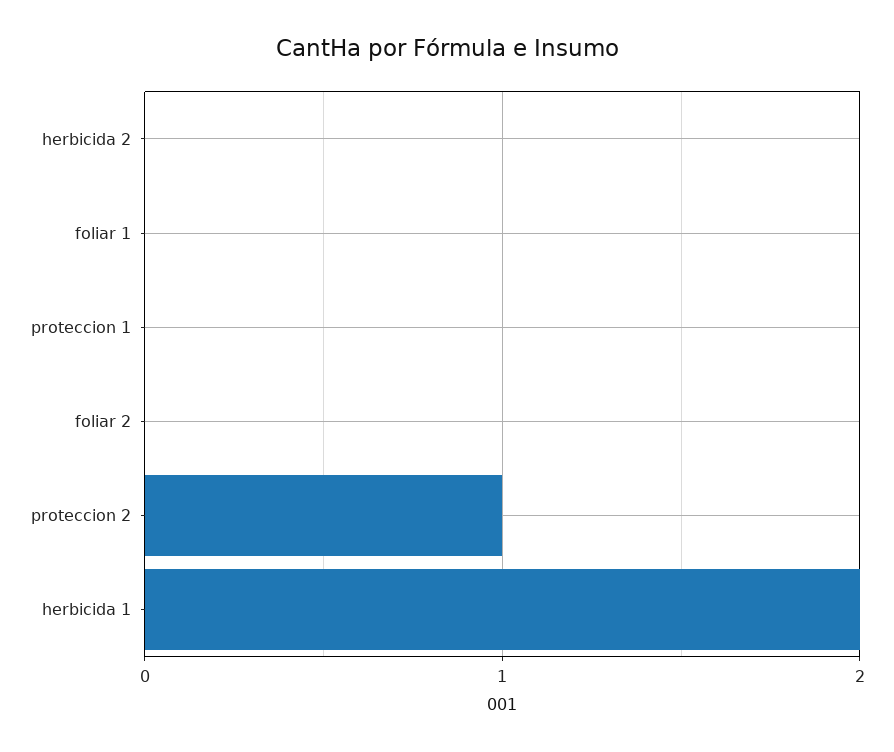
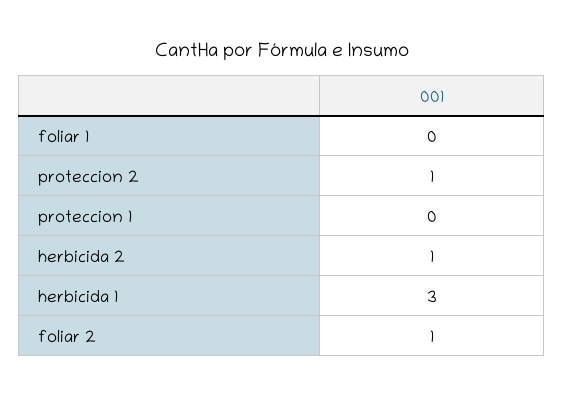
herbicida 2: 0 -> 1
foliar 2: 0 -> 1
herbicida 1: 2 -> 3

